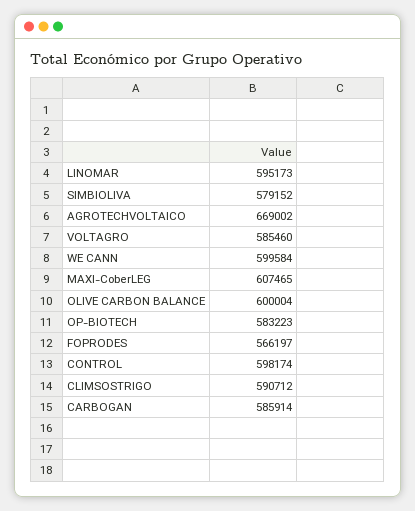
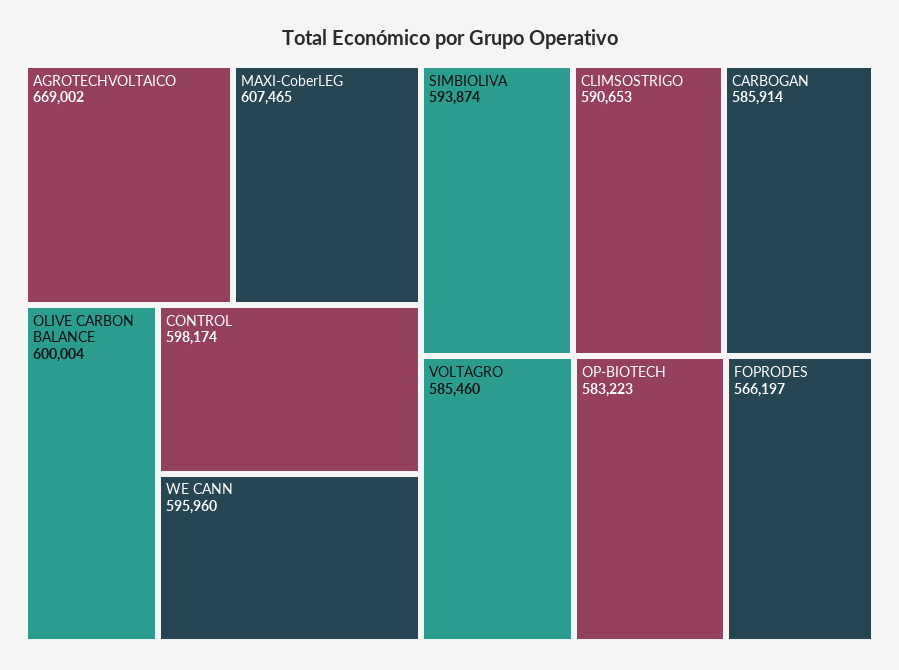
LINOMAR: 595173 -> none
SIMBIOLIVA: 579152 -> 593874
WE CANN: 599584 -> 595960
CLIMSOSTRIGO: 590712 -> 590653

